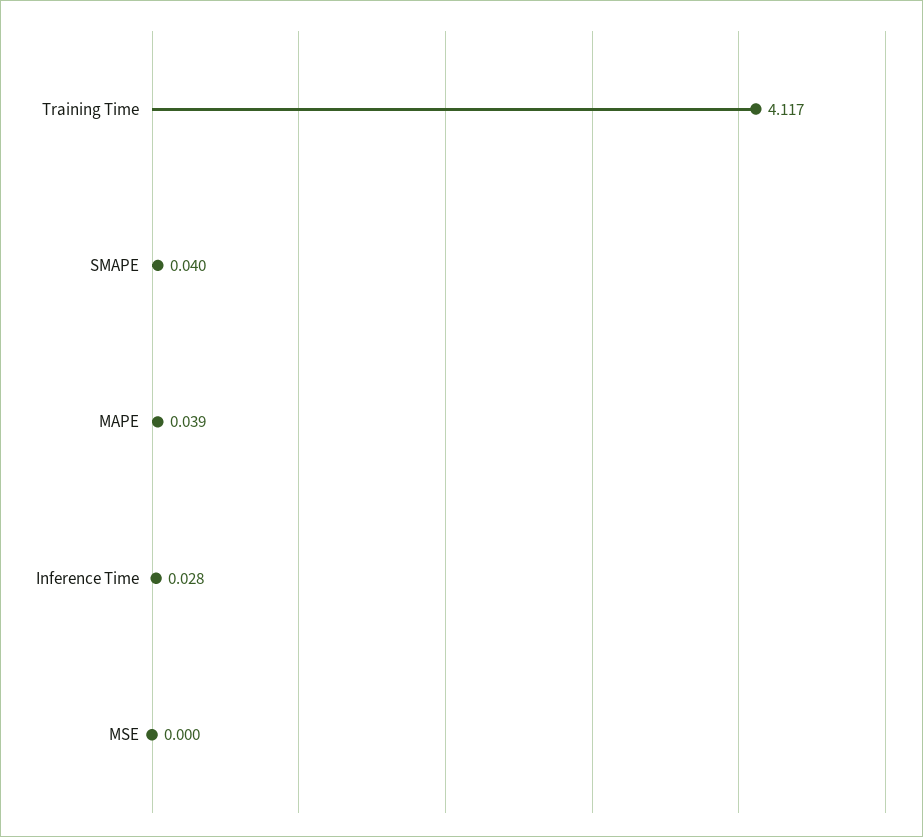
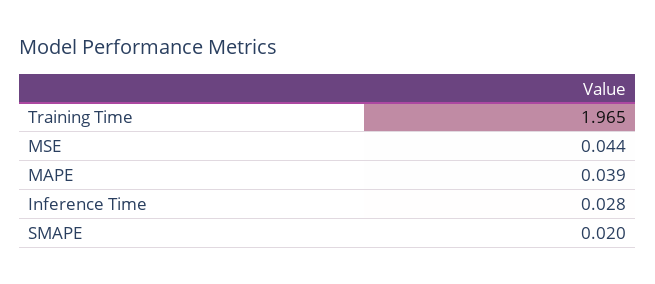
Training Time: 4.117 -> 1.965
SMAPE: 0.04 -> 0.02
MSE: 0 -> 0.044

